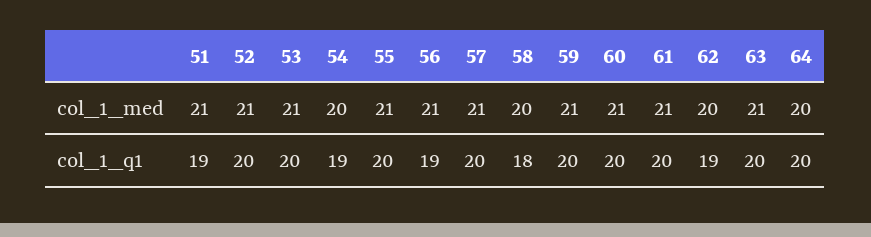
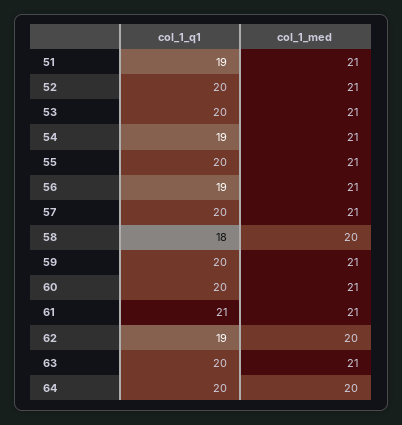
54, col_1_med: 20 -> 21
61, col_1_q1: 20 -> 21

